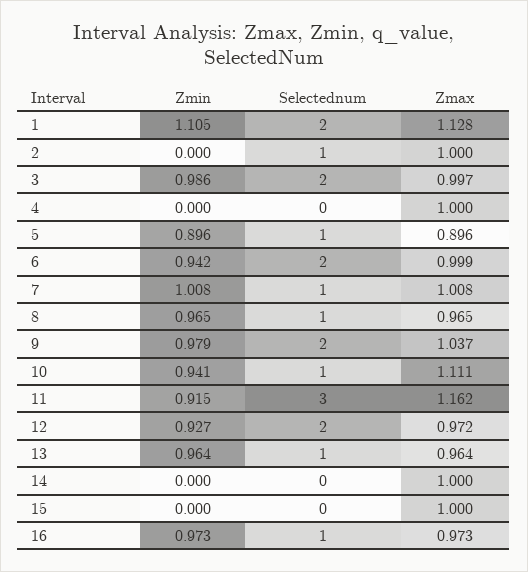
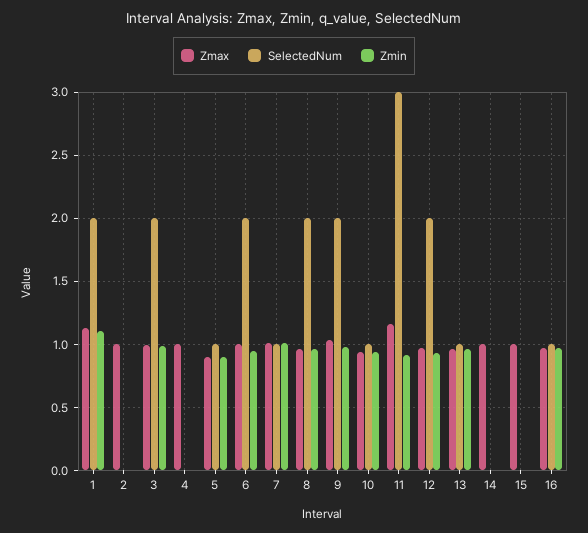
Selectednum, 2: 1 -> 0
Selectednum, 8: 1 -> 2
Zmax, 10: 1.111 -> 0.95

